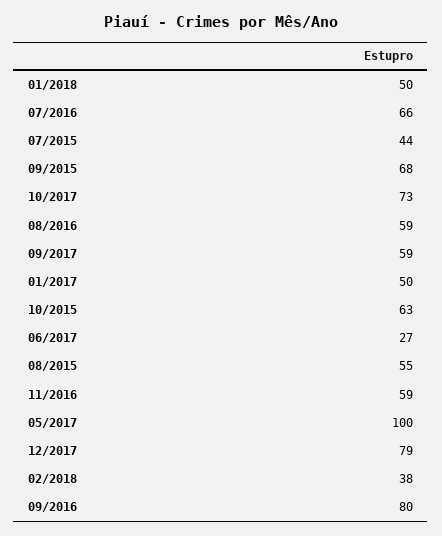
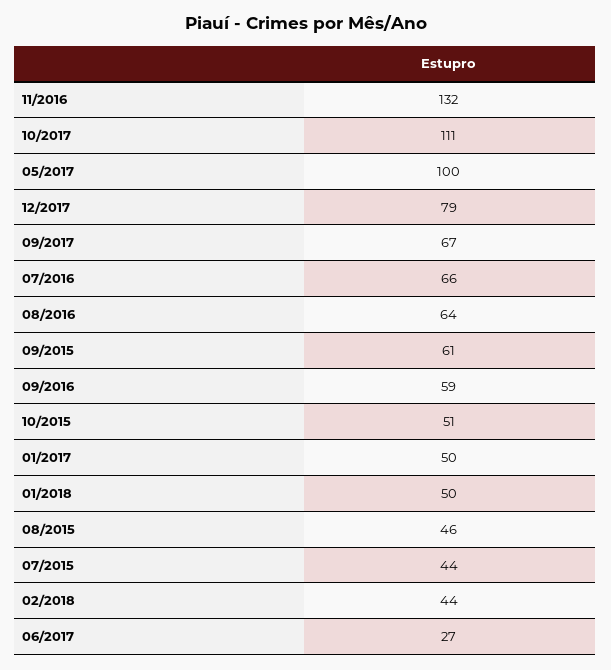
09/2015: 68 -> 61
10/2017: 73 -> 111
08/2016: 59 -> 64
09/2017: 59 -> 67
10/2015: 63 -> 51
08/2015: 55 -> 46
11/2016: 59 -> 132
02/2018: 38 -> 44
09/2016: 80 -> 59

